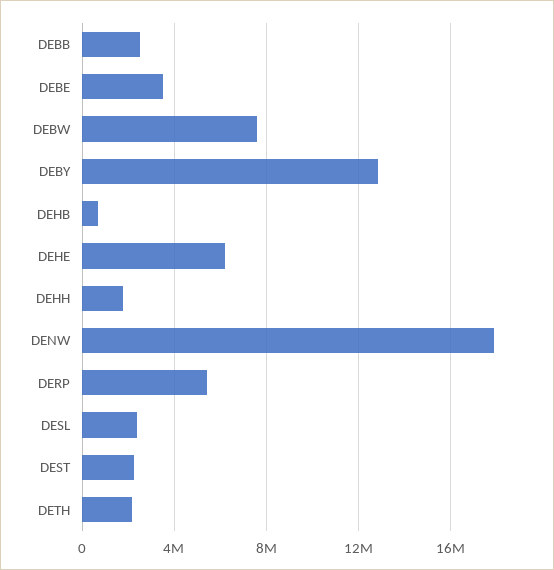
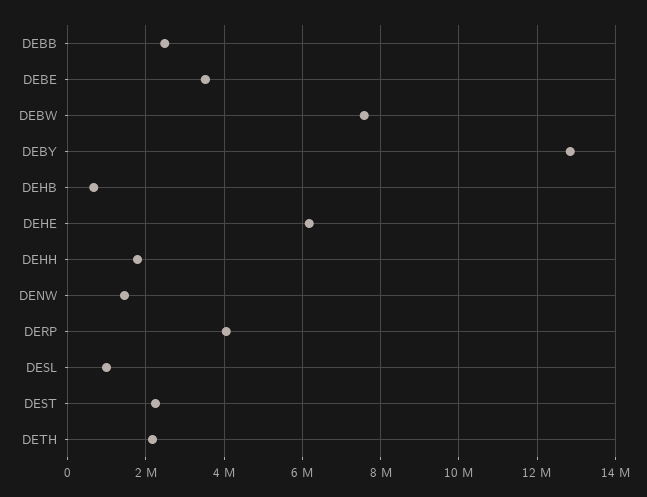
DENW: 18000000 -> 1400000
DERP: 5500000 -> 4000000
DESL: 2500000 -> 1000000

